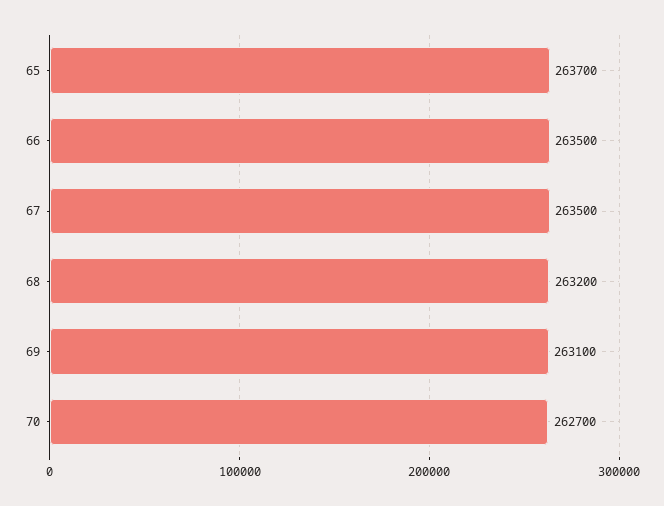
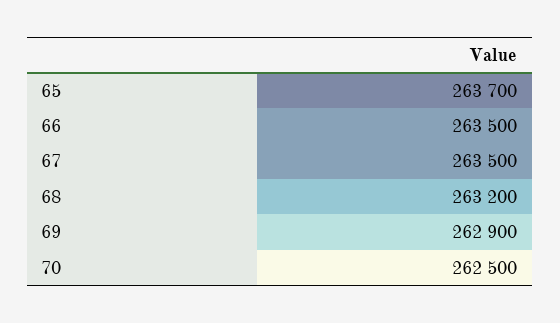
69: 263100 -> 262900
70: 262700 -> 262500

